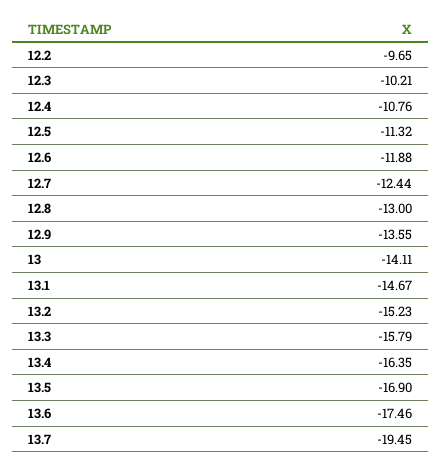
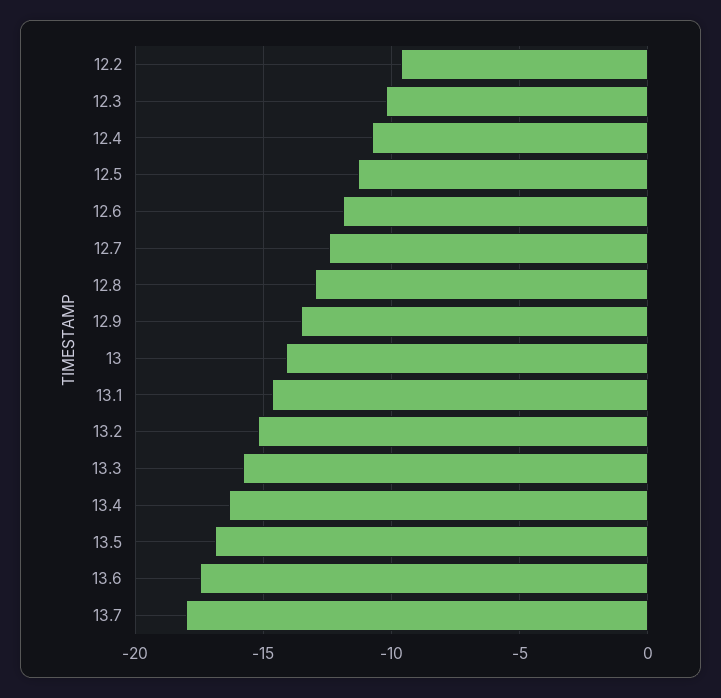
13.7: -19.45 -> -18

